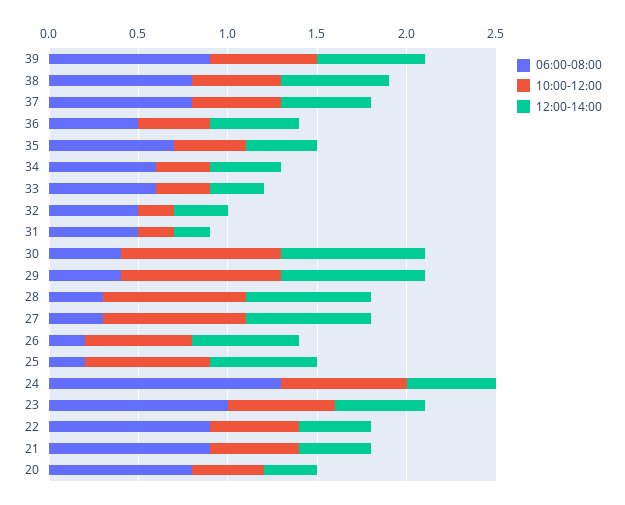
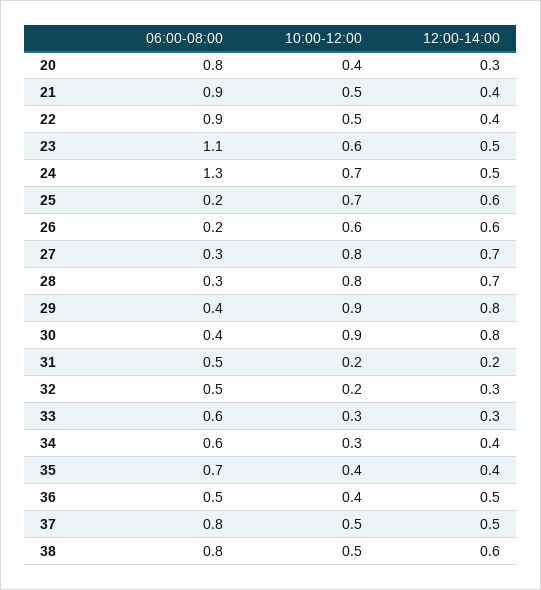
06:00-08:00, 39: 0.9 -> none
10:00-12:00, 39: 0.6 -> none
12:00-14:00, 39: 0.6 -> none
06:00-08:00, 23: 1 -> 1.1

